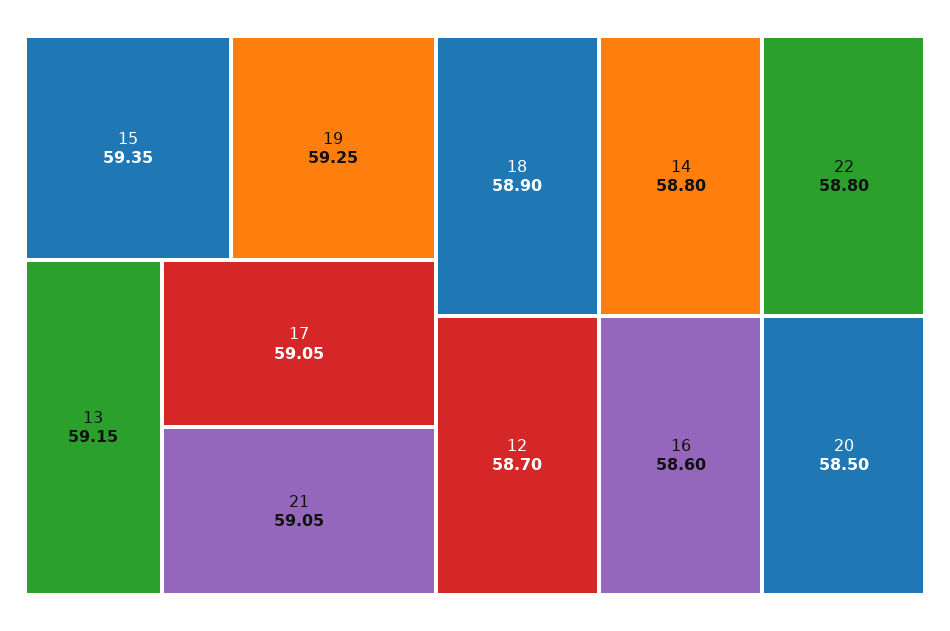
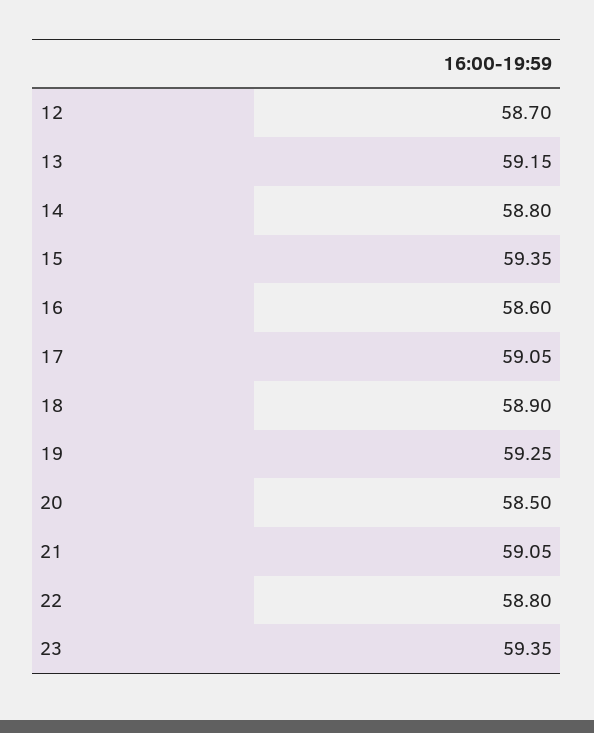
23: none -> 59.35

